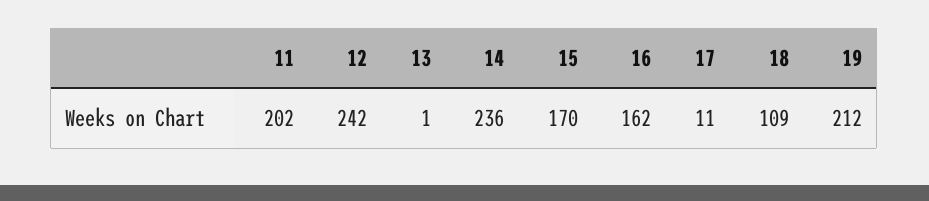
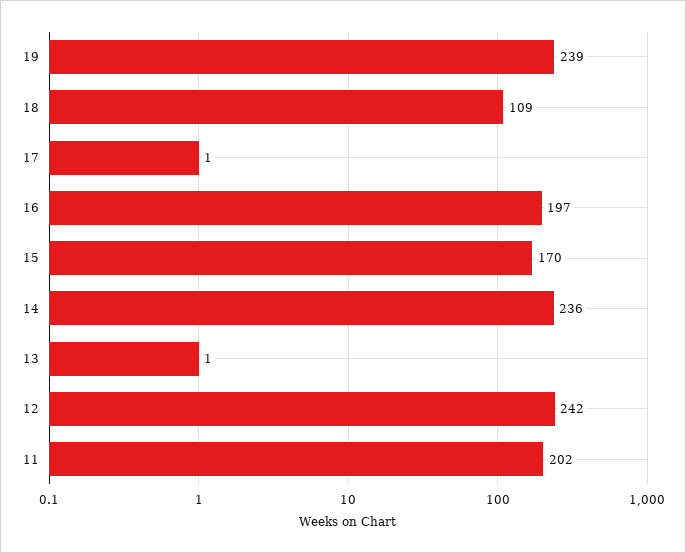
16: 162 -> 197
17: 11 -> 1
19: 212 -> 239

